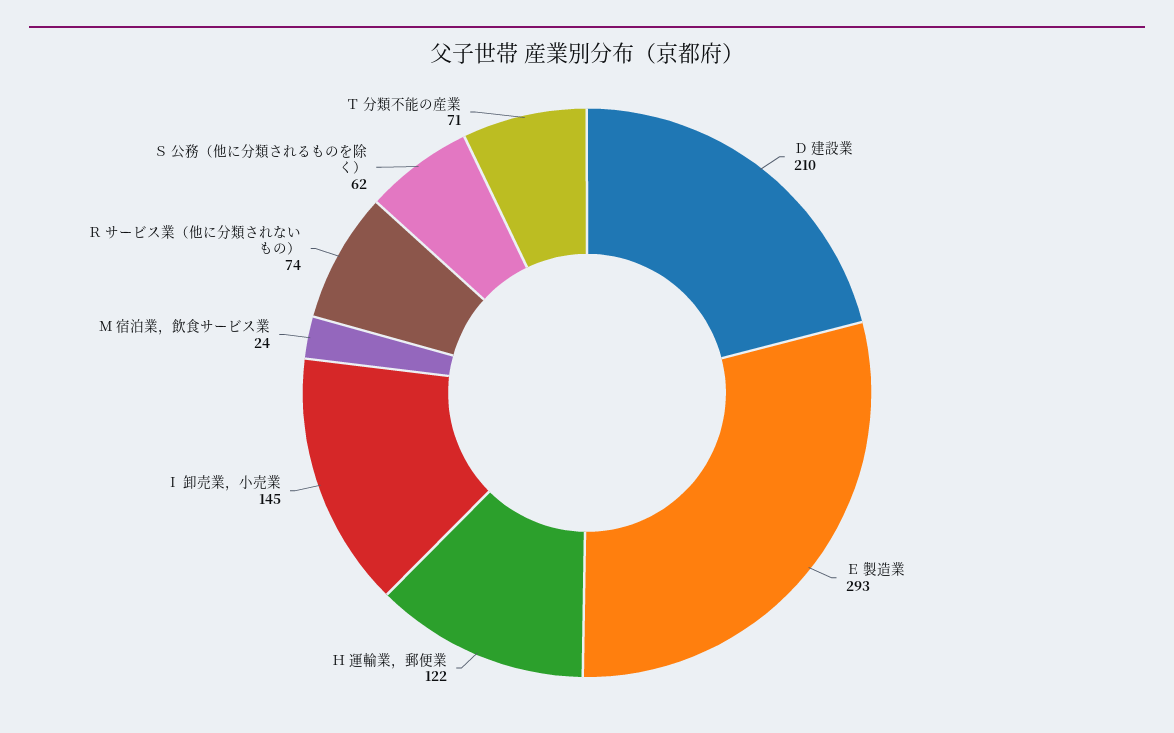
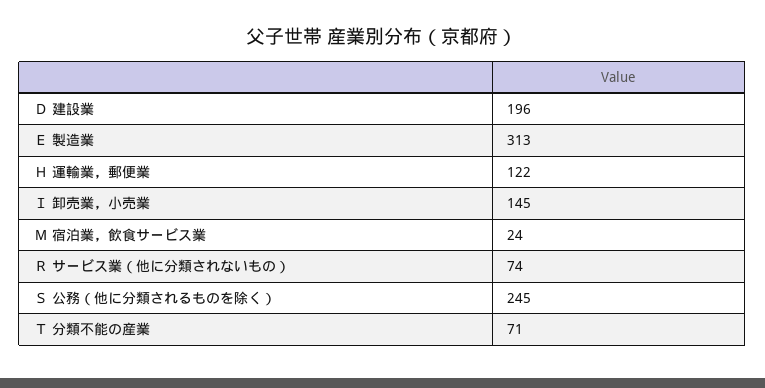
Ｄ 建設業: 210 -> 196
Ｅ 製造業: 293 -> 313
Ｓ 公務（他に分類されるものを除く）: 62 -> 245

